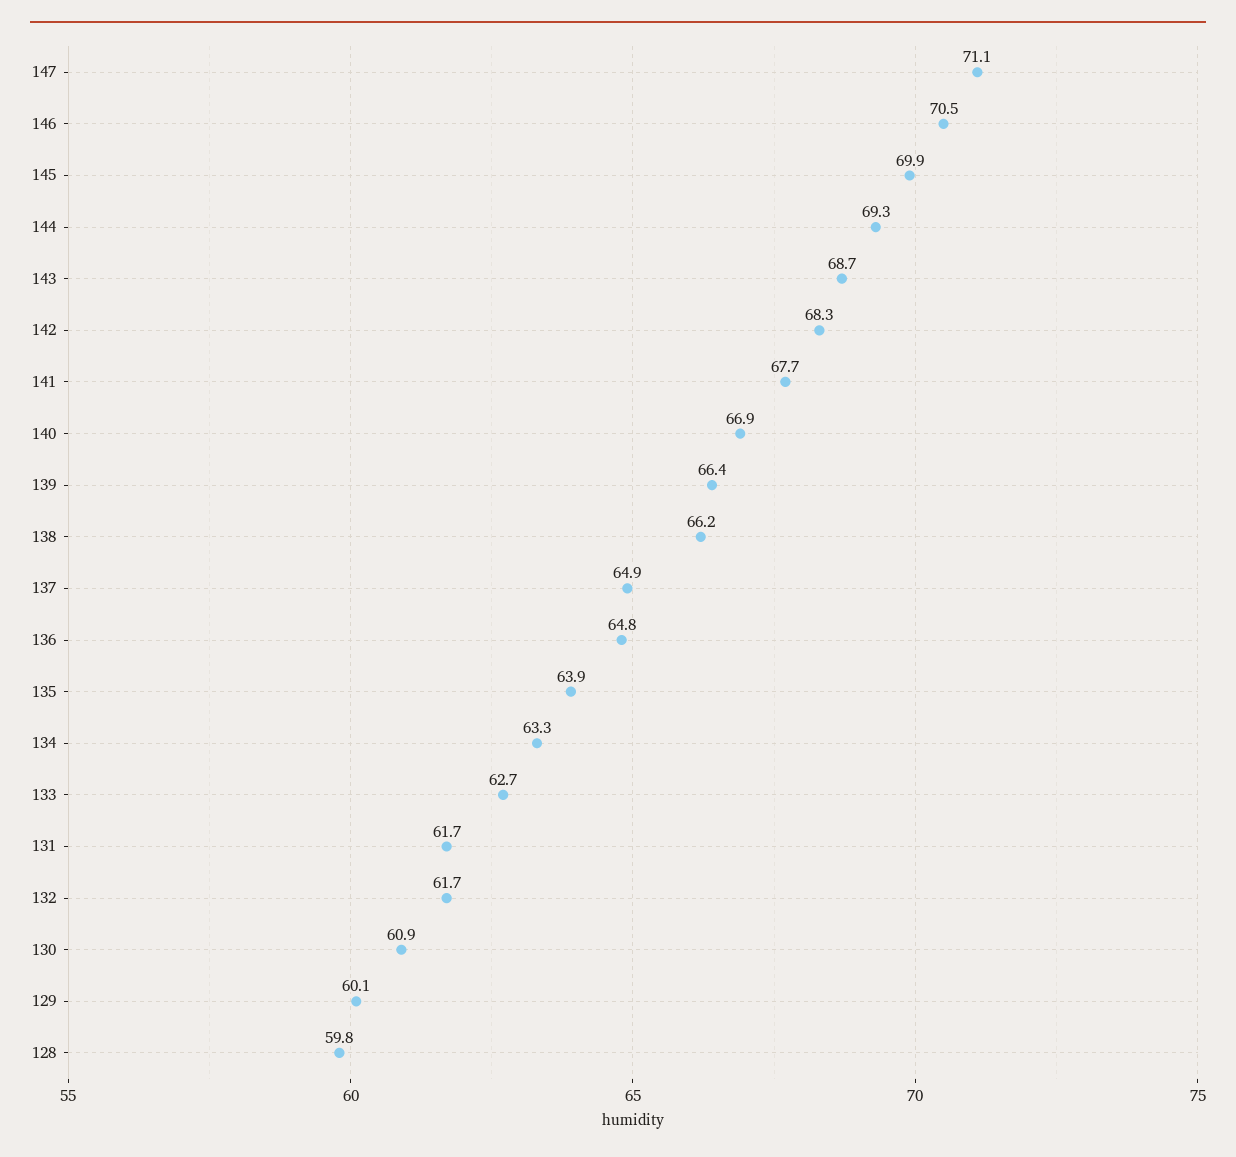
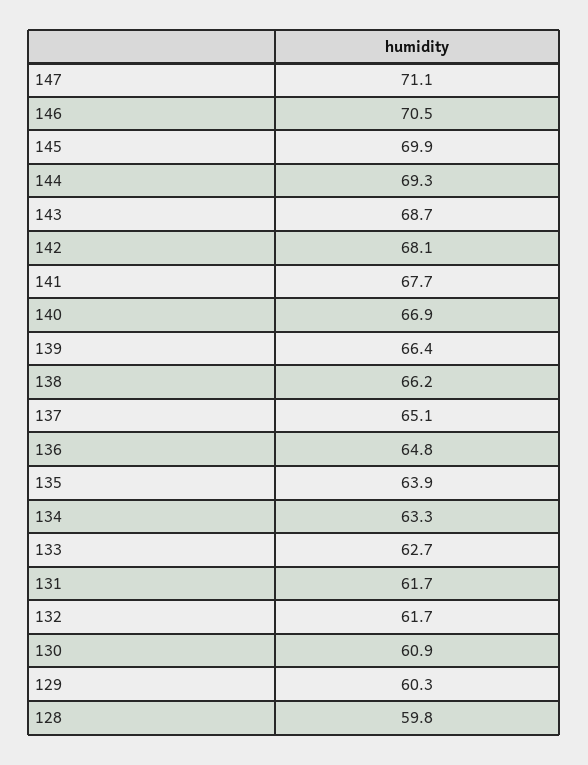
142: 68.3 -> 68.1
137: 64.9 -> 65.1
129: 60.1 -> 60.3

